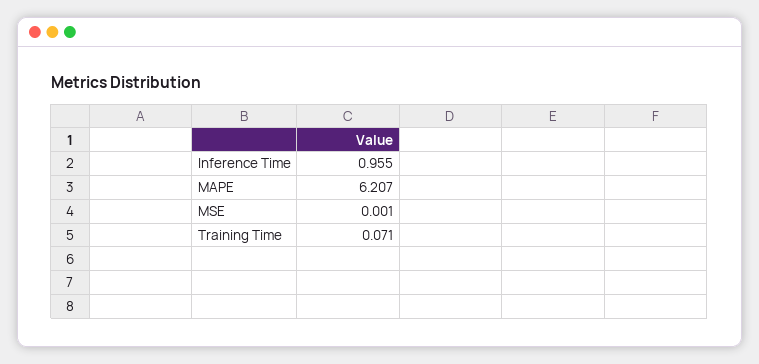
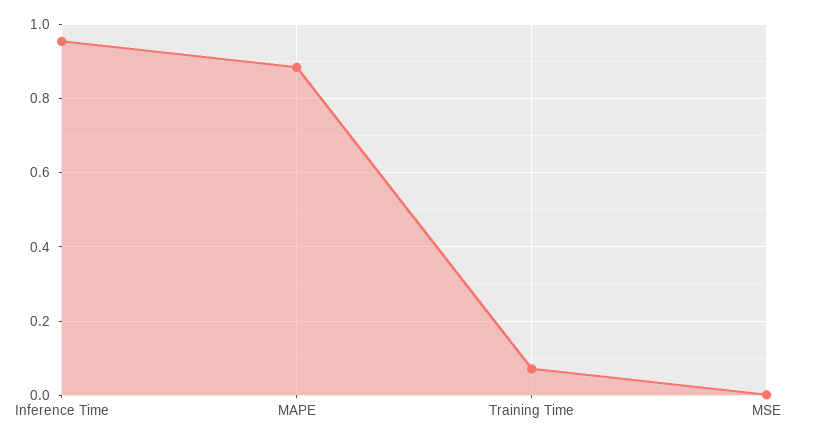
MAPE: 6.207 -> 0.88

